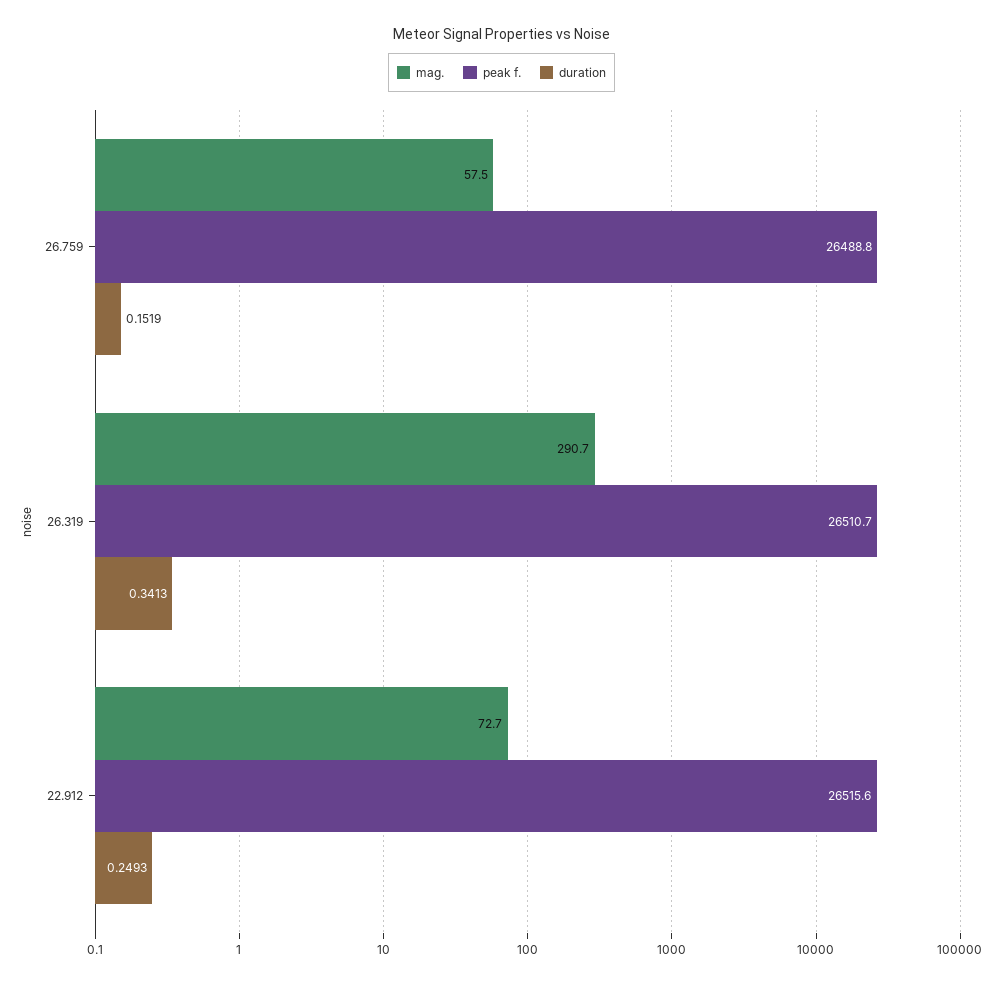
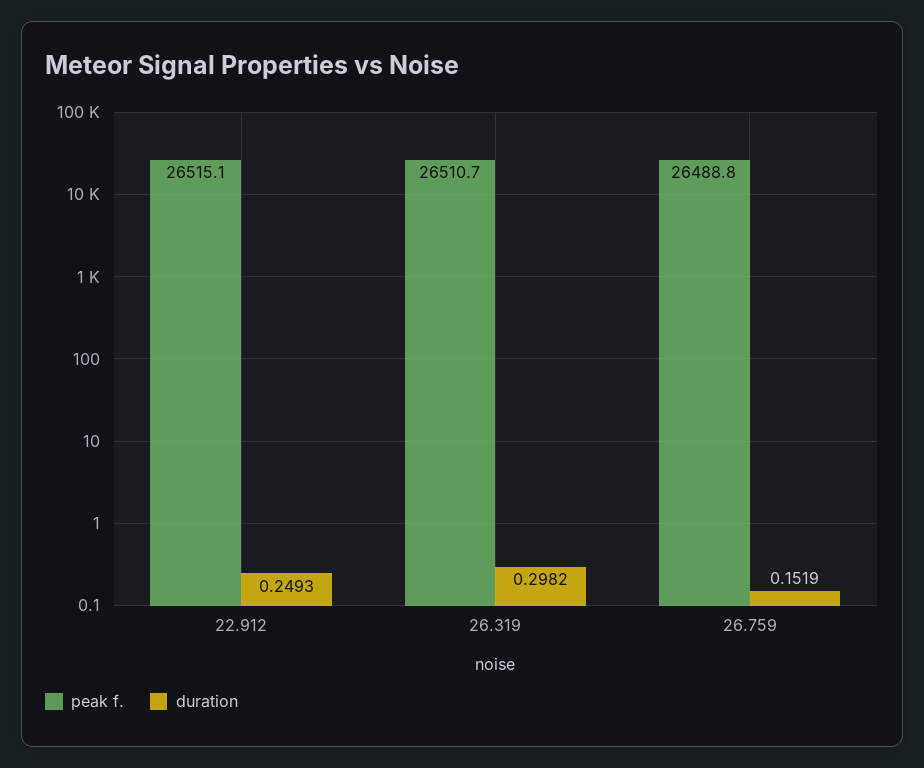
mag., 26.759: 57.5 -> none
mag., 26.319: 290.7 -> none
duration, 26.319: 0.3413 -> 0.2982
mag., 22.912: 72.7 -> none
peak f., 22.912: 26515.6 -> 26515.1

